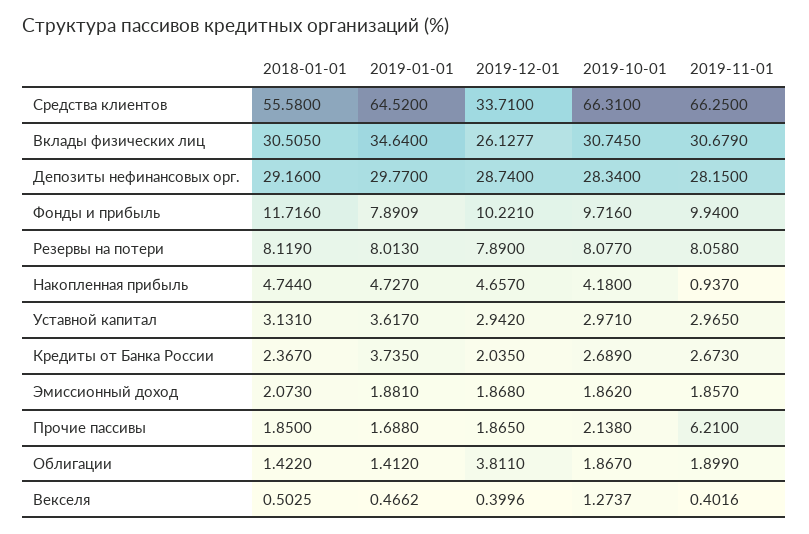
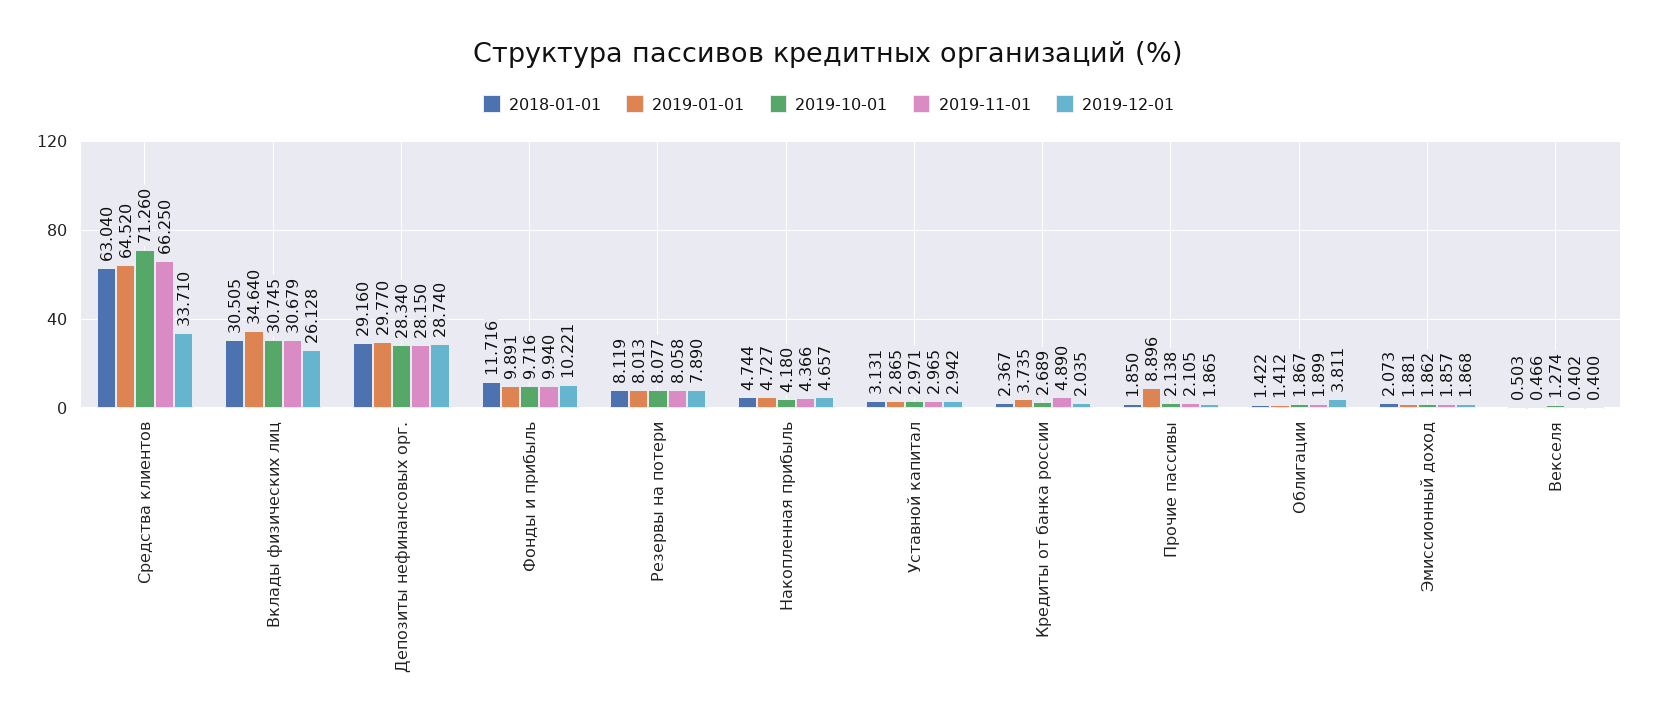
2018-01-01, Средства клиентов: 55.58 -> 63.04
2019-10-01, Средства клиентов: 66.31 -> 71.26
2019-01-01, Фонды и прибыль: 7.8909 -> 9.891
2019-11-01, Накопленная прибыль: 0.937 -> 4.366
2019-01-01, Уставной капитал: 3.617 -> 2.865
2019-11-01, Кредиты от Банка России: 2.673 -> 4.89
2019-01-01, Прочие пассивы: 1.688 -> 8.896
2019-11-01, Прочие пассивы: 6.21 -> 2.105

